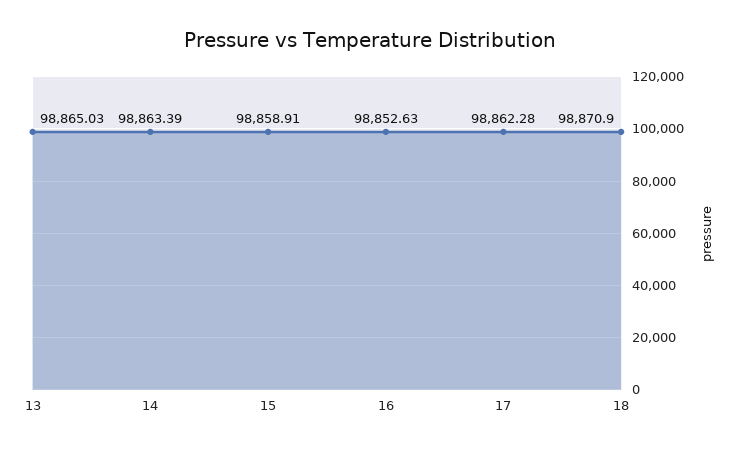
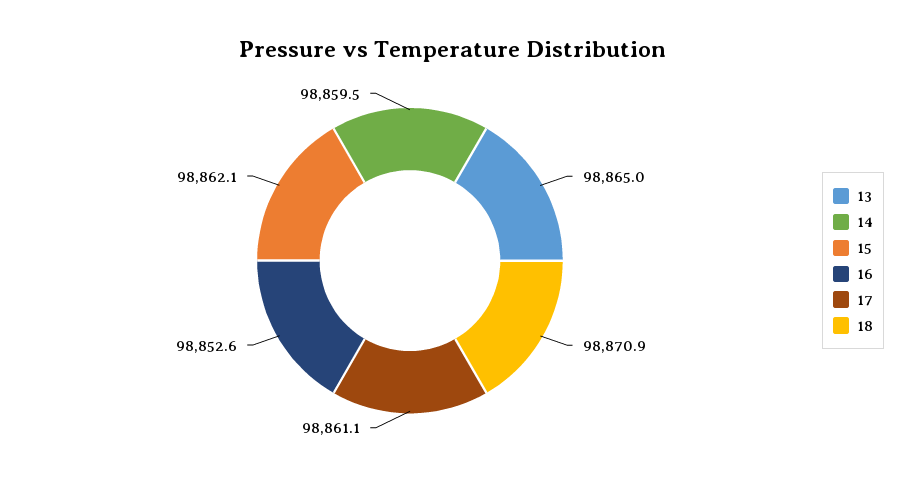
14: 98863.39 -> 98859.5
15: 98858.91 -> 98862.1
17: 98862.28 -> 98861.1

